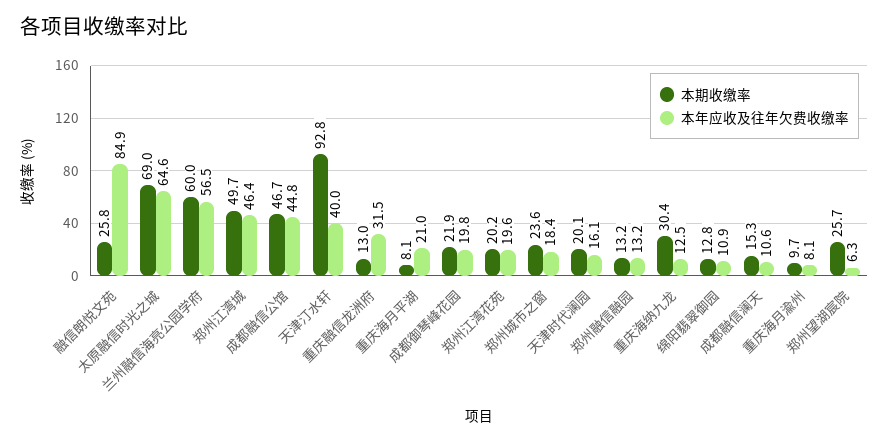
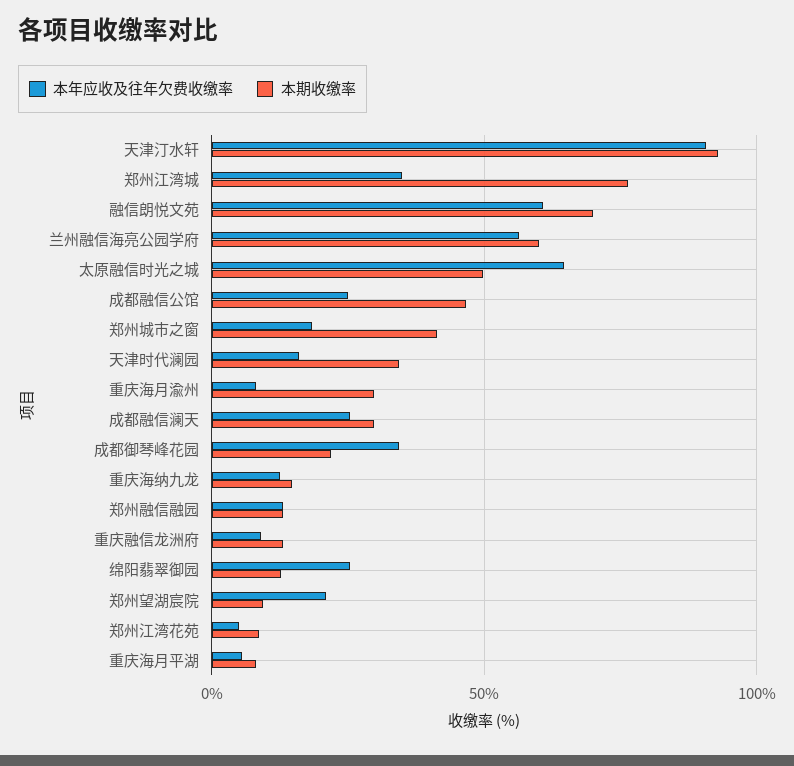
本期收缴率, 融信朗悦文苑: 25.8 -> 70
本年应收及往年欠费收缴率, 融信朗悦文苑: 84.9 -> 60
本期收缴率, 太原融信时光之城: 69 -> 50
本期收缴率, 郑州江湾城: 49.7 -> 75
本年应收及往年欠费收缴率, 郑州江湾城: 46.4 -> 35
本年应收及往年欠费收缴率, 成都融信公馆: 44.8 -> 25
本年应收及往年欠费收缴率, 天津汀水轩: 40 -> 90
本年应收及往年欠费收缴率, 重庆融信龙洲府: 31.5 -> 10
本年应收及往年欠费收缴率, 重庆海月平湖: 21 -> 5
本年应收及往年欠费收缴率, 成都御琴峰花园: 19.8 -> 35
本期收缴率, 郑州江湾花苑: 20.2 -> 10
本年应收及往年欠费收缴率, 郑州江湾花苑: 19.6 -> 5
本期收缴率, 郑州城市之窗: 23.6 -> 40
本期收缴率, 天津时代澜园: 20.1 -> 35
本期收缴率, 重庆海纳九龙: 30.4 -> 15
本年应收及往年欠费收缴率, 绵阳翡翠御园: 10.9 -> 25
本期收缴率, 成都融信澜天: 15.3 -> 30
本年应收及往年欠费收缴率, 成都融信澜天: 10.6 -> 25
本期收缴率, 重庆海月渝州: 9.7 -> 30
本期收缴率, 郑州望湖宸院: 25.7 -> 10
本年应收及往年欠费收缴率, 郑州望湖宸院: 6.3 -> 20

